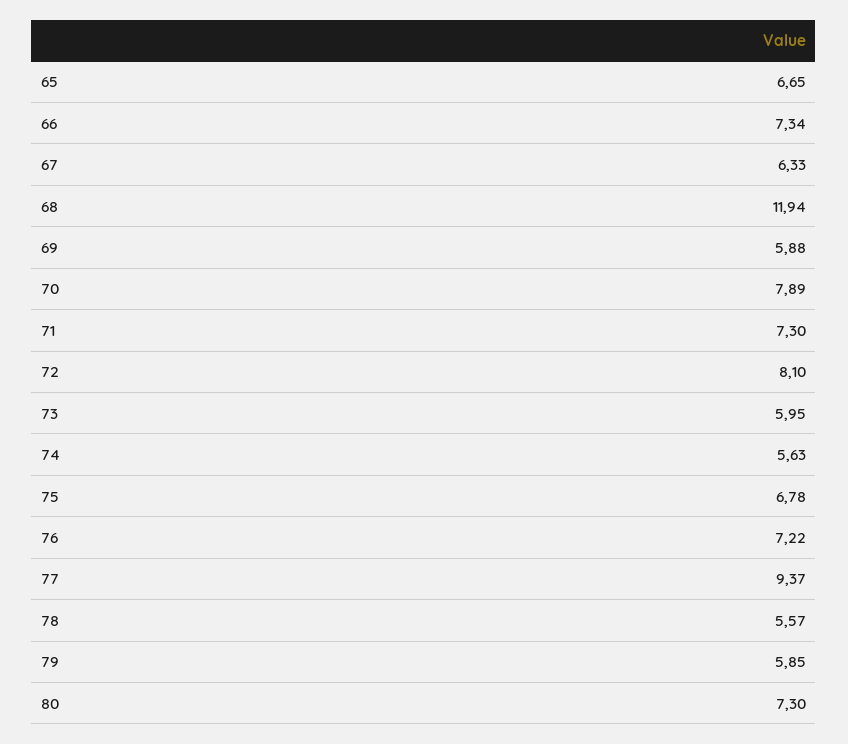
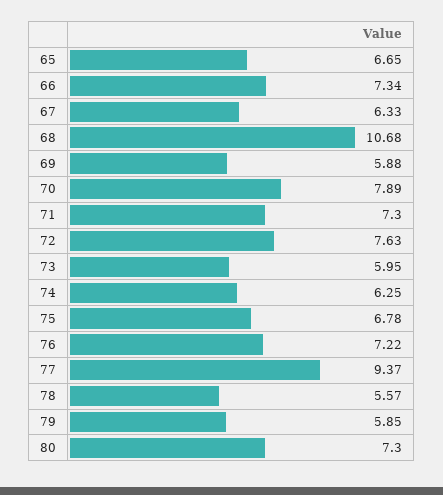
68: 11.94 -> 10.68
72: 8.1 -> 7.63
74: 5.63 -> 6.25

